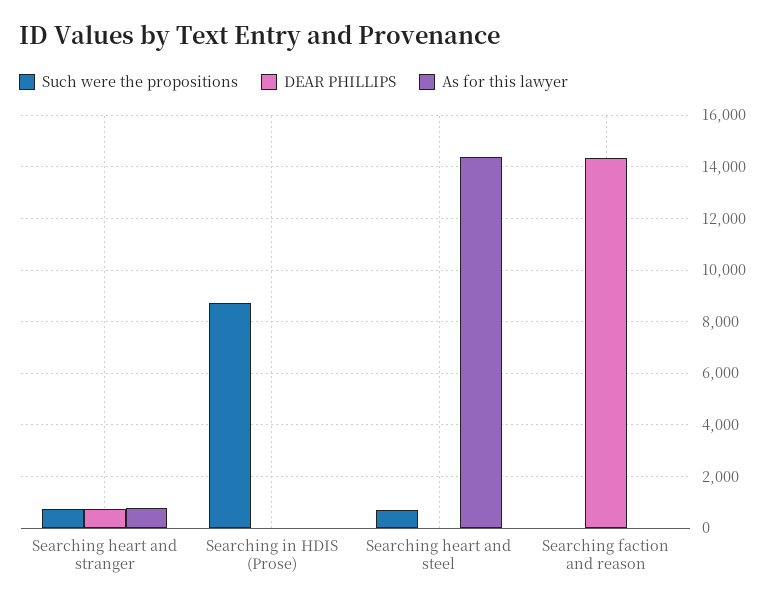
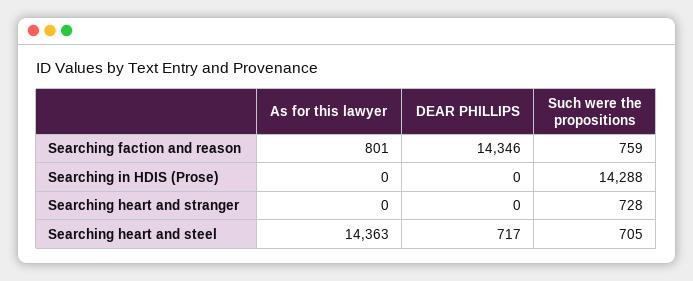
DEAR PHILLIPS, Searching heart and stranger: 750 -> 0
As for this lawyer, Searching heart and stranger: 750 -> 0
Such were the propositions, Searching in HDIS (Prose): 8750 -> 14288
DEAR PHILLIPS, Searching heart and steel: 0 -> 717
Such were the propositions, Searching faction and reason: 0 -> 759
As for this lawyer, Searching faction and reason: 0 -> 801

